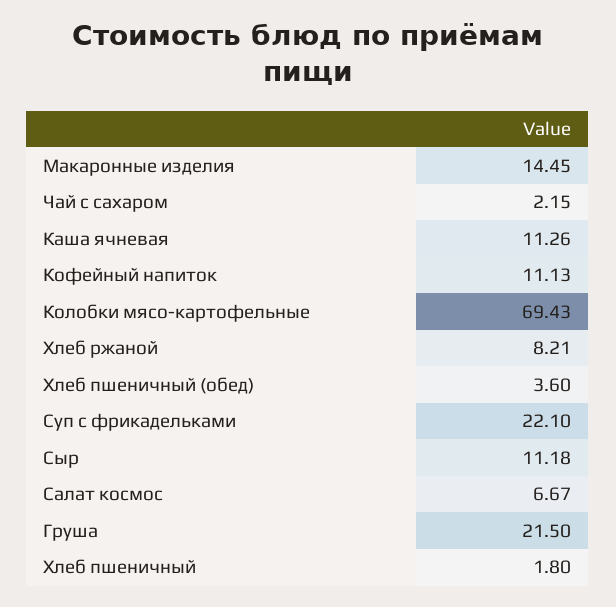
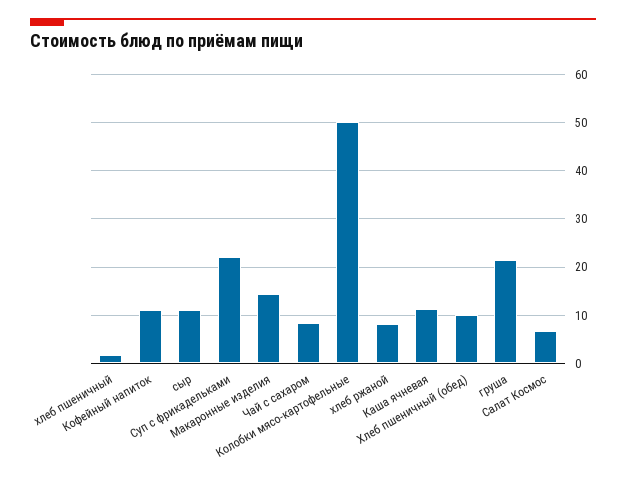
Чай с сахаром: 2.15 -> 8
Колобки мясо-картофельные: 69.43 -> 50
Хлеб пшеничный (обед): 3.6 -> 10

